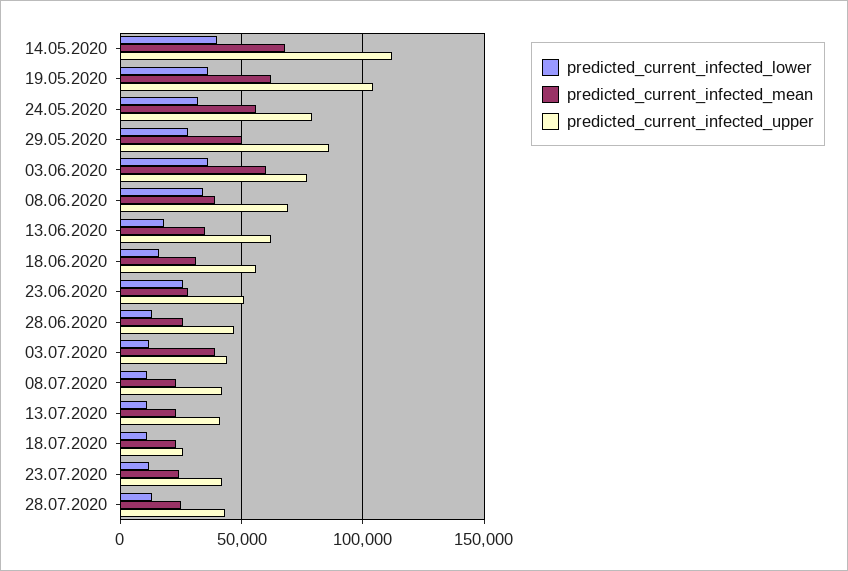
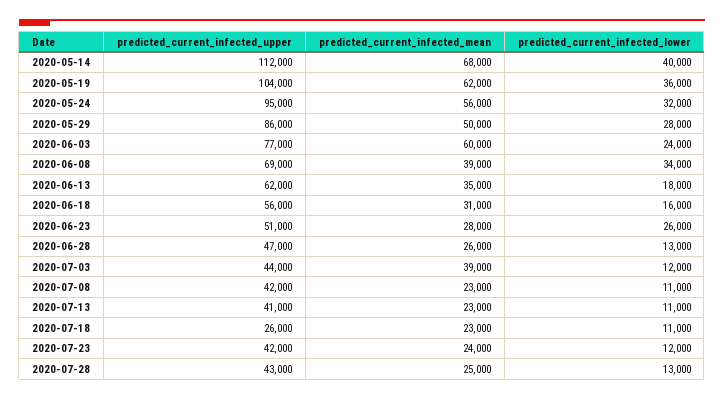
predicted_current_infected_upper, 24.05.2020: 80000 -> 95000
predicted_current_infected_lower, 03.06.2020: 35000 -> 24000

